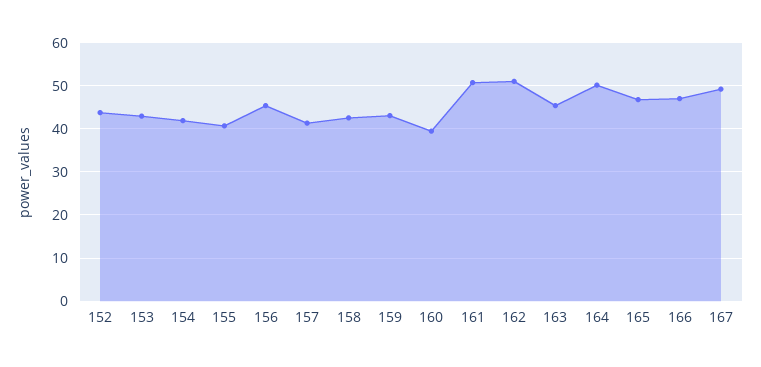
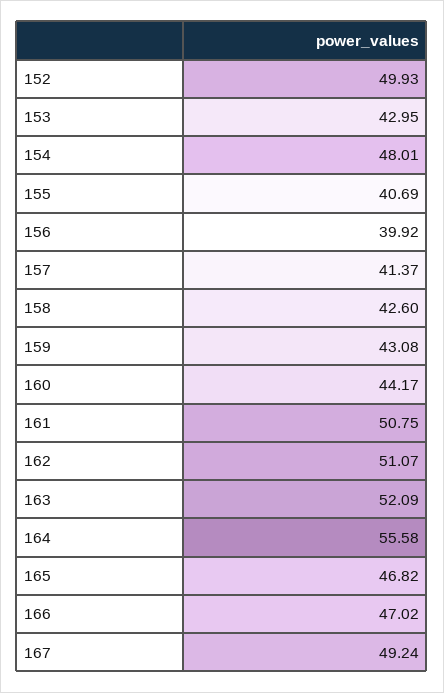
152: 44 -> 49.93
154: 42 -> 48.01
156: 46 -> 39.92
160: 40 -> 44.17
163: 46 -> 52.09
164: 50 -> 55.58

